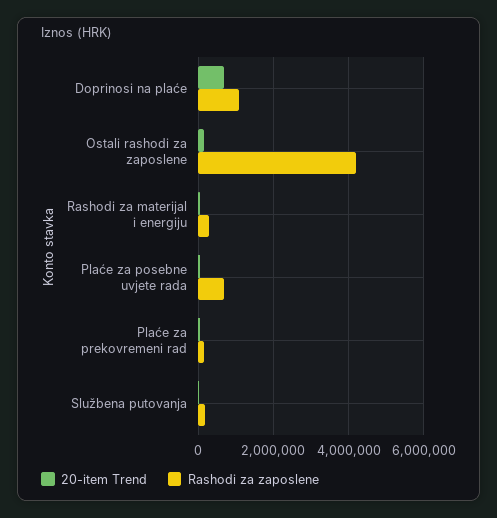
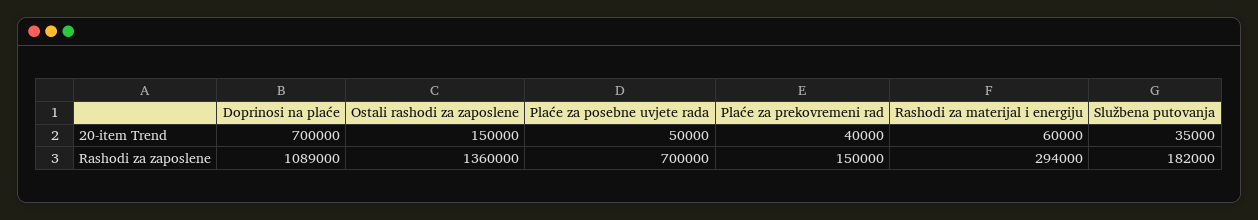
Rashodi za zaposlene, Ostali rashodi za zaposlene: 4200000 -> 1360000

